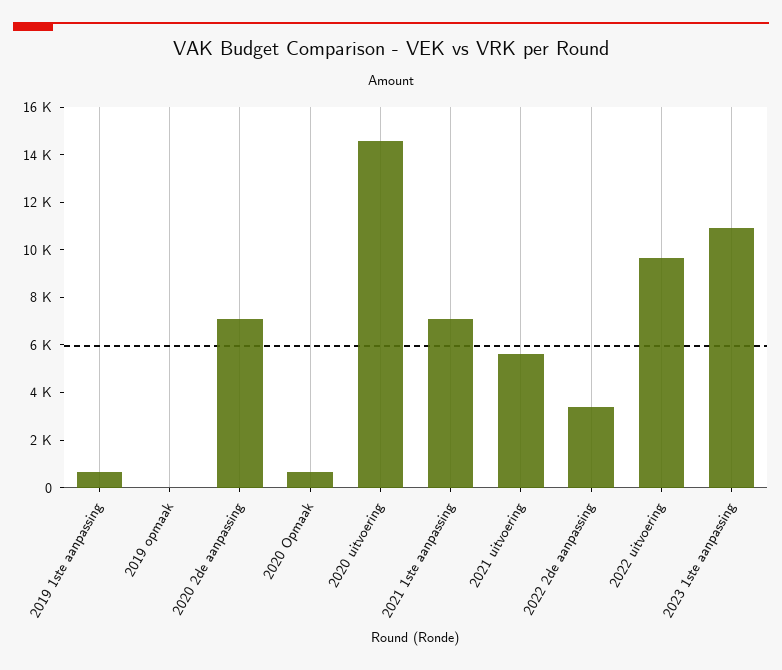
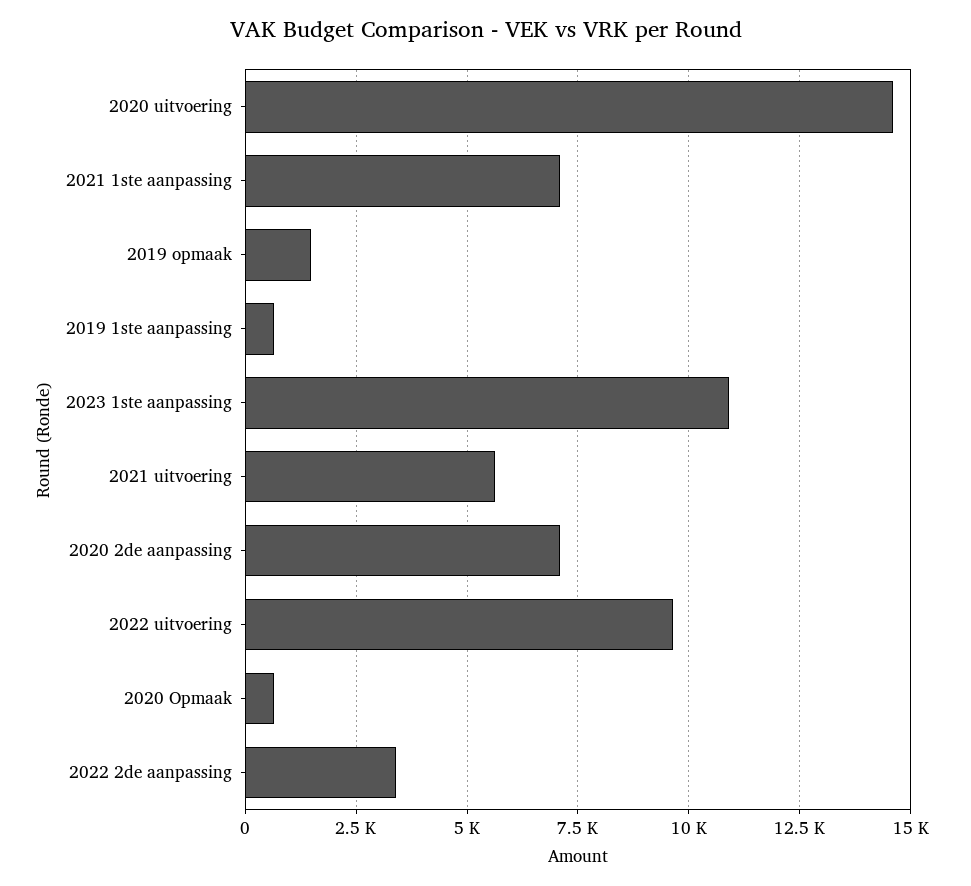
2019 opmaak: 0 -> 1500

